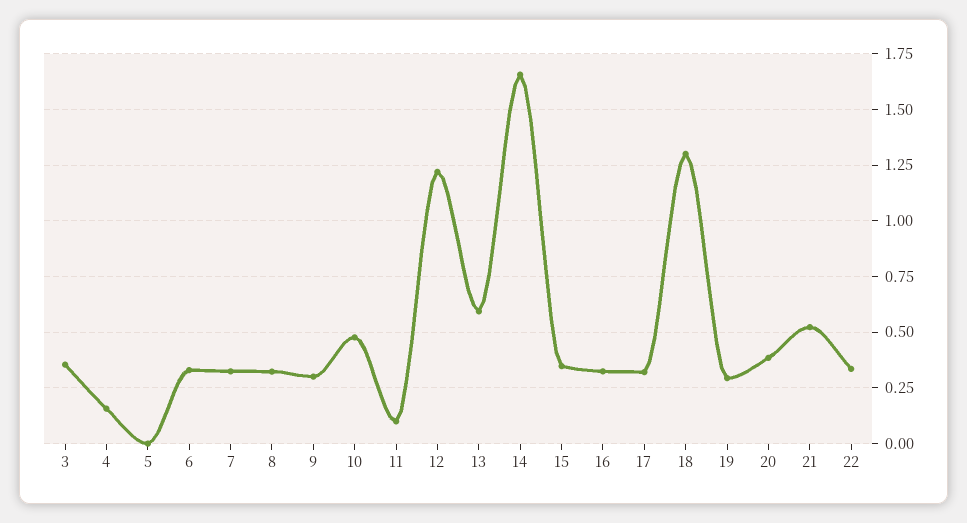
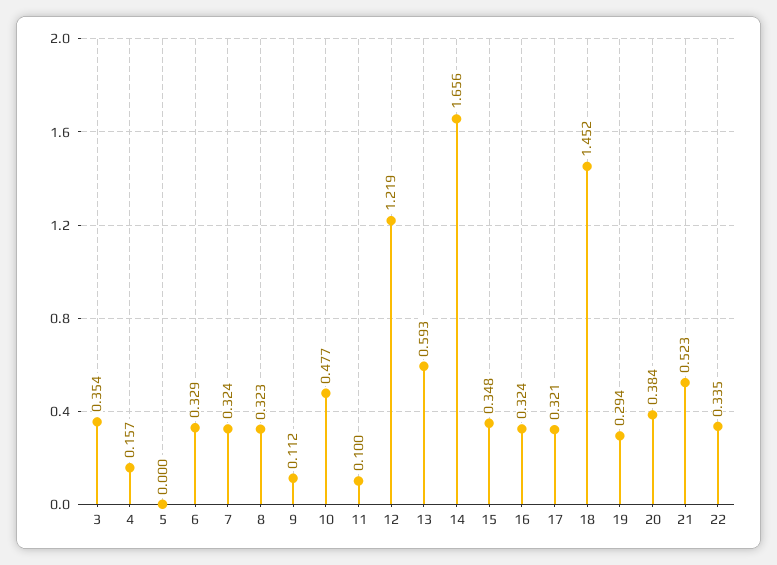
9: 0.3 -> 0.112
18: 1.3 -> 1.452

